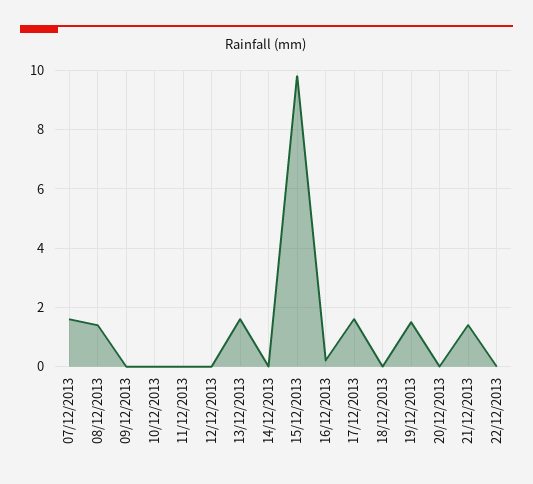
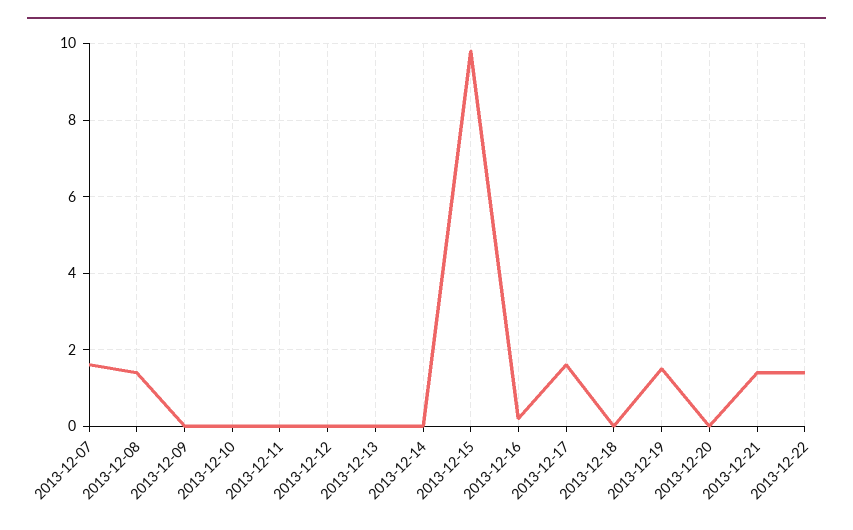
13/12/2013: 1.5 -> 0
22/12/2013: 0 -> 1.5

